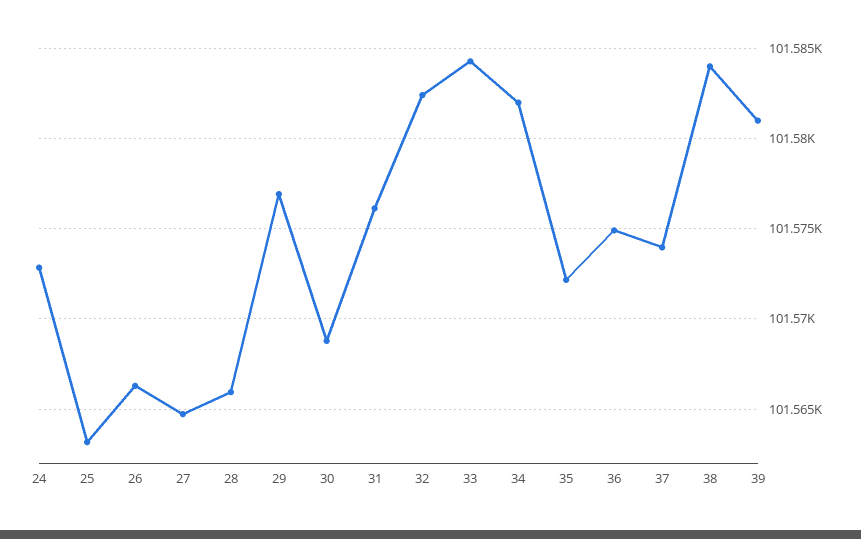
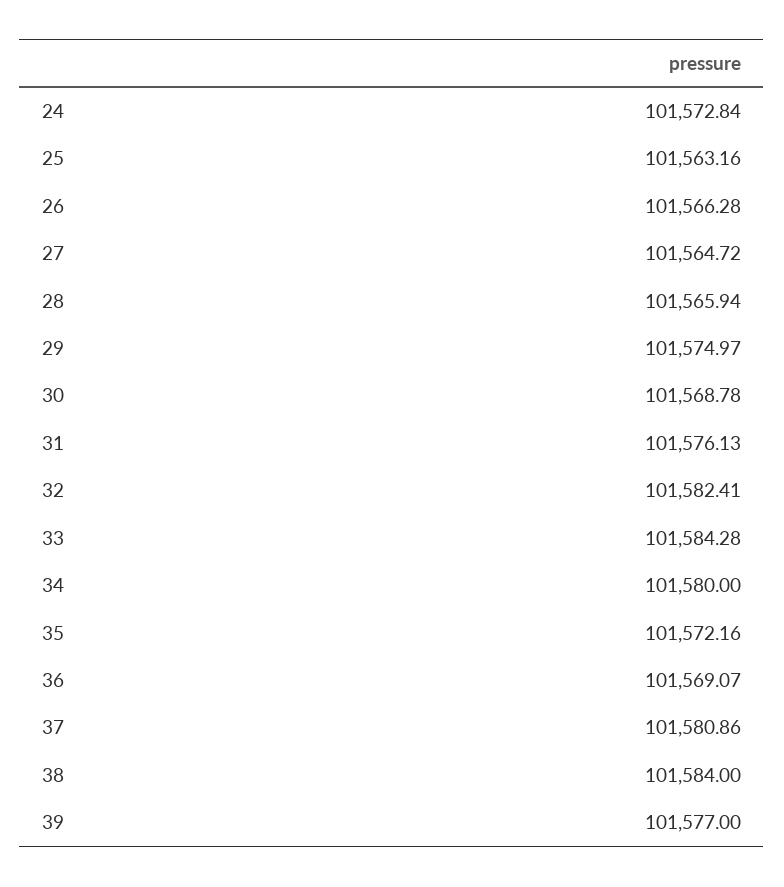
29: 101577 -> 101574.97
34: 101582 -> 101580
36: 101575 -> 101569.07
37: 101574 -> 101580.86
39: 101581 -> 101577

